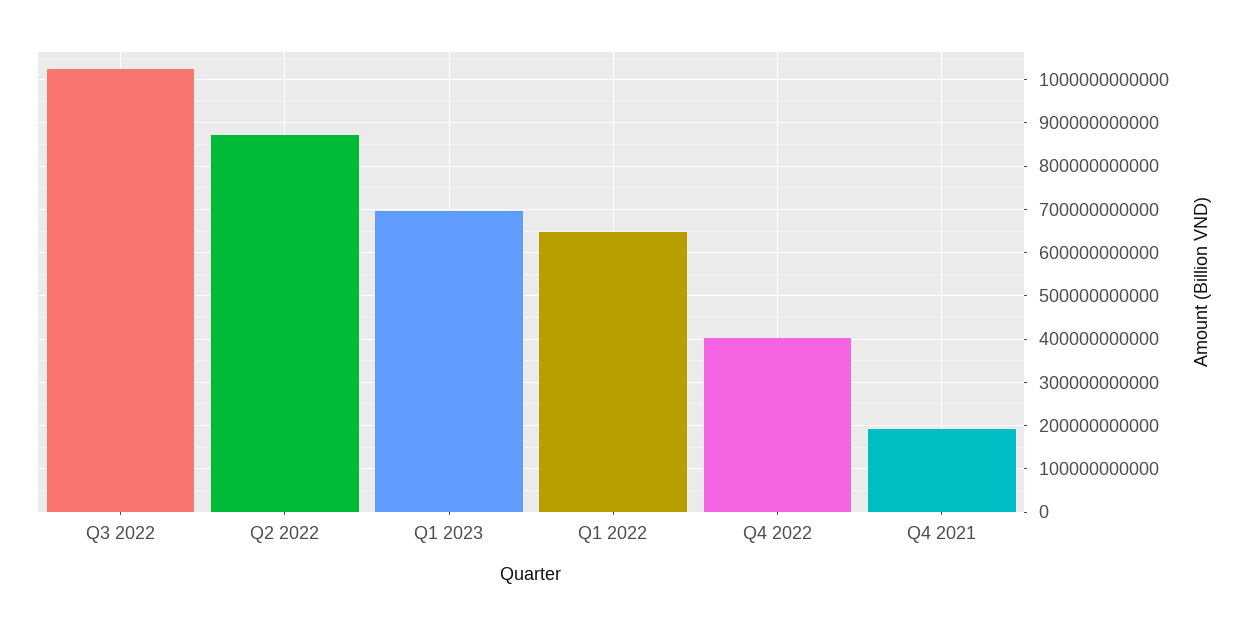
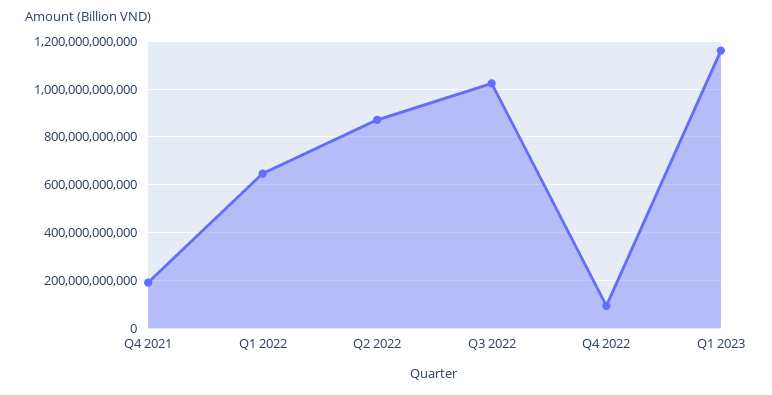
Q1 2023: 700000000000 -> 1150000000000
Q4 2022: 400000000000 -> 100000000000

